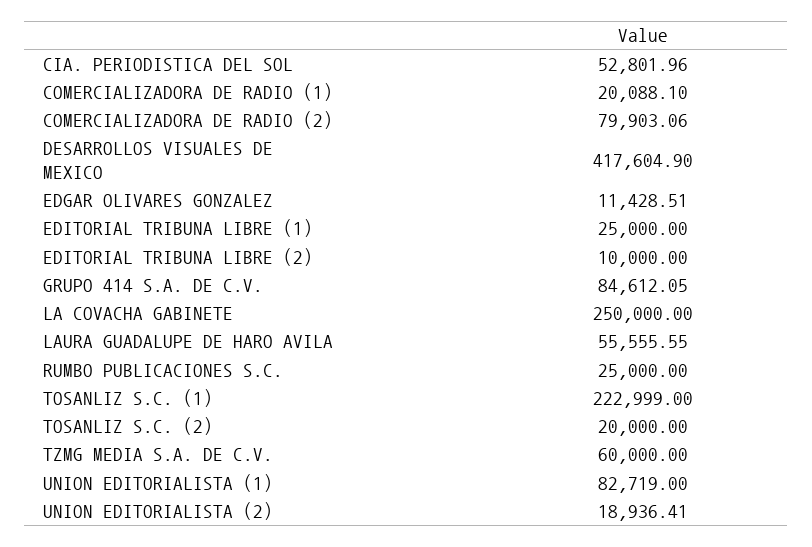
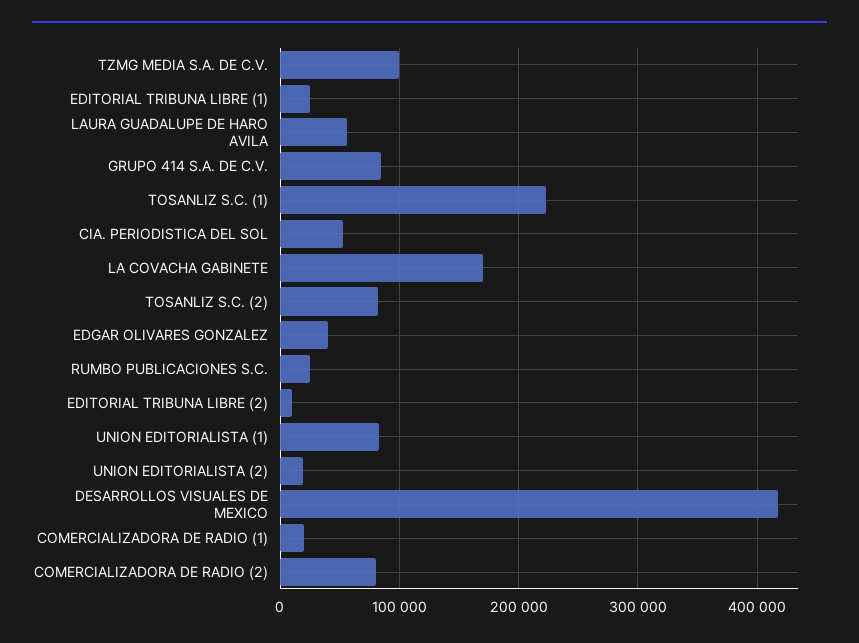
EDGAR OLIVARES GONZALEZ: 11428.51 -> 40000
LA COVACHA GABINETE: 250000 -> 170000
TOSANLIZ S.C. (2): 20000 -> 80000
TZMG MEDIA S.A. DE C.V.: 60000 -> 100000

